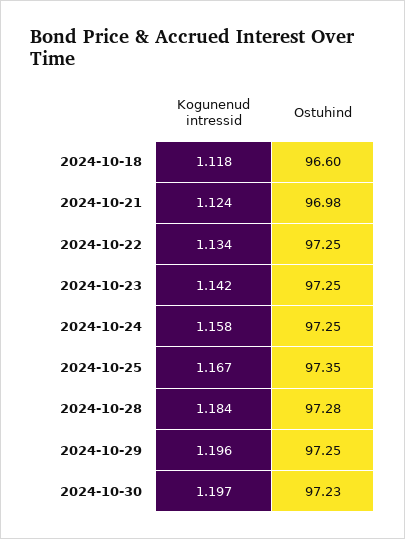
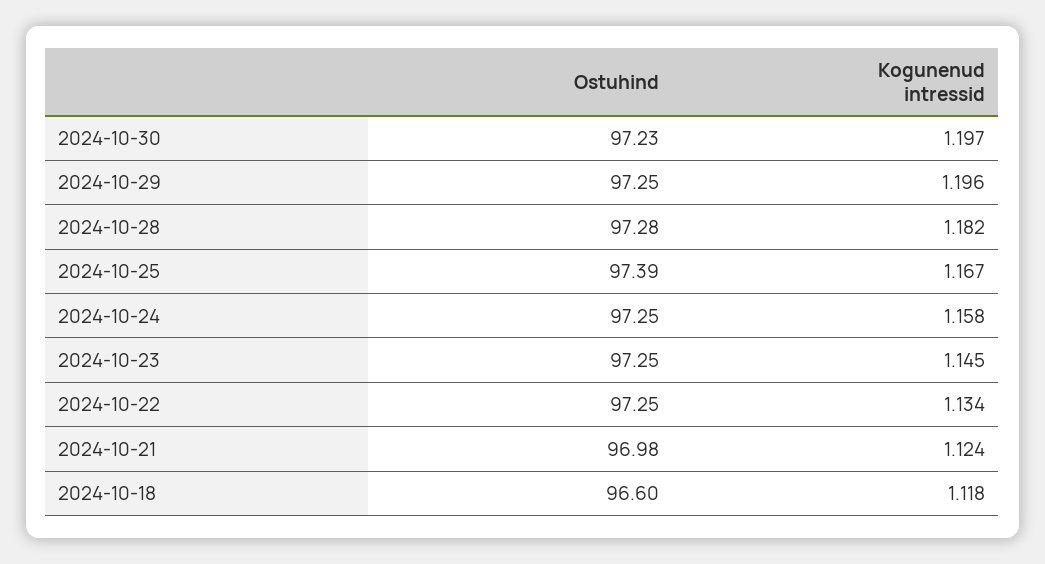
Kogunenud intressid, 2024-10-23: 1.142 -> 1.145
Ostuhind, 2024-10-25: 97.35 -> 97.39
Kogunenud intressid, 2024-10-28: 1.184 -> 1.182

